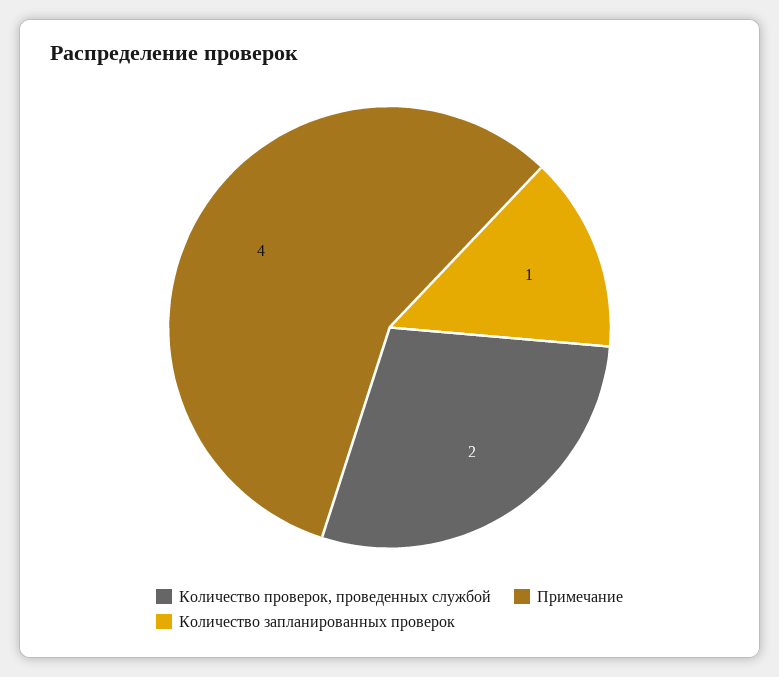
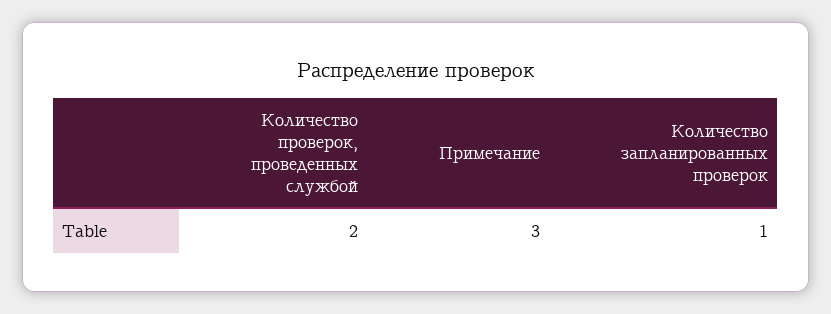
Примечание: 4 -> 3

